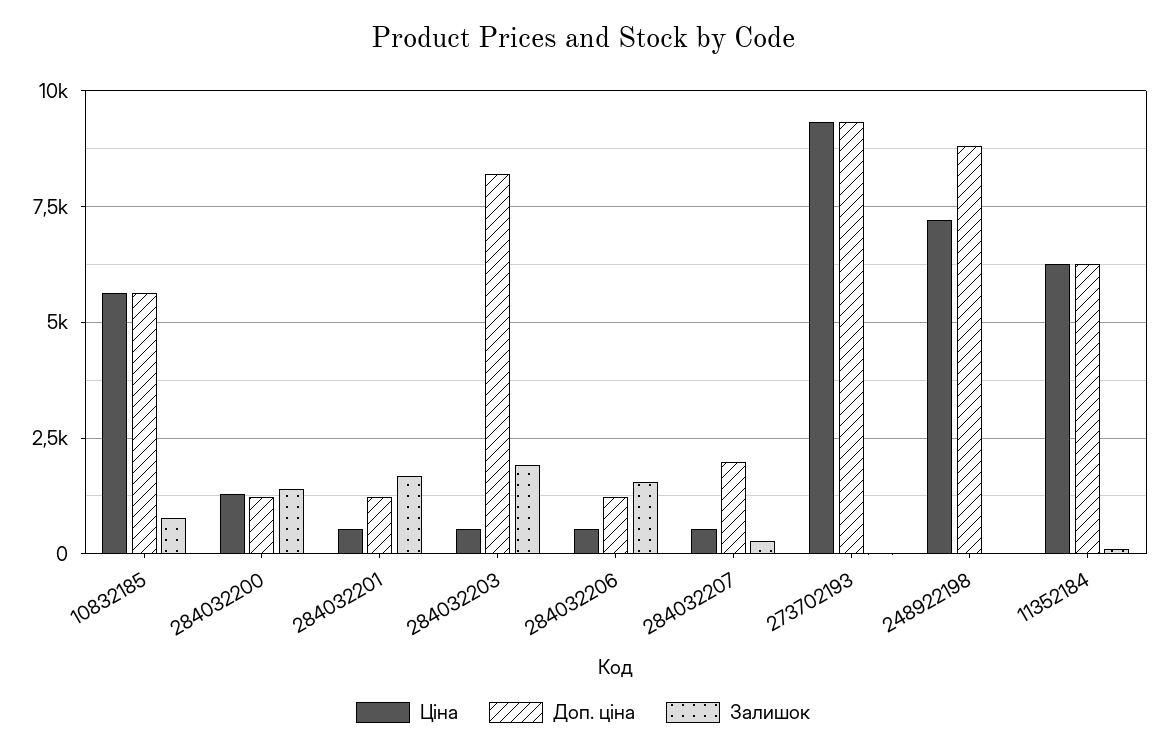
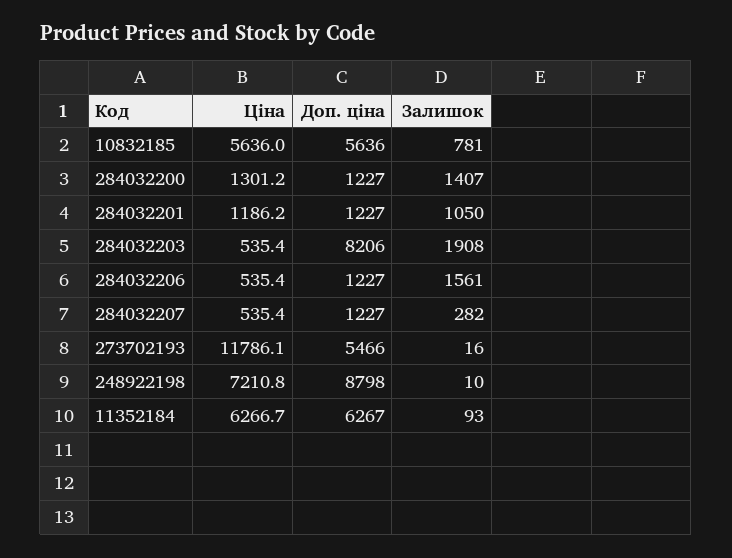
Ціна, 284032201: 500 -> 1186.2
Залишок, 284032201: 1750 -> 1050
Доп. ціна, 284032207: 2000 -> 1227
Ціна, 273702193: 9250 -> 11786.1
Доп. ціна, 273702193: 9250 -> 5466

